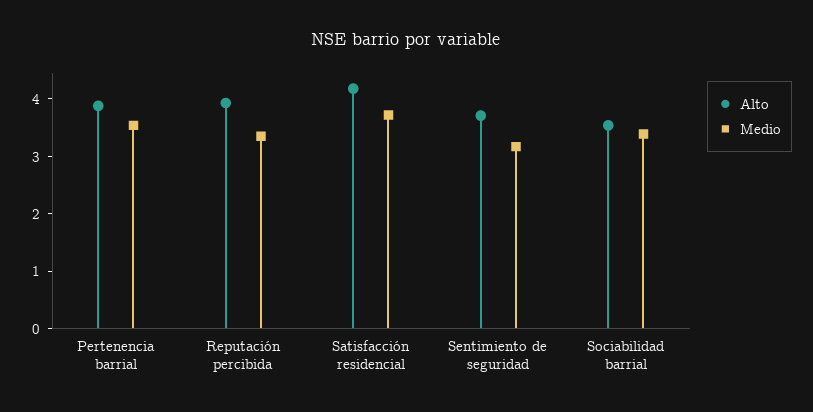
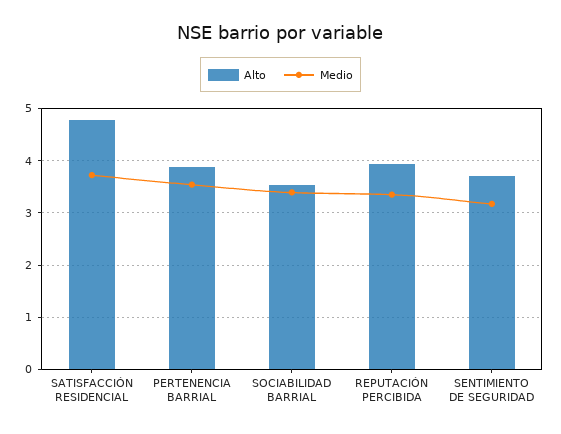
Alto, Satisfacción residencial: 4.2 -> 4.8

